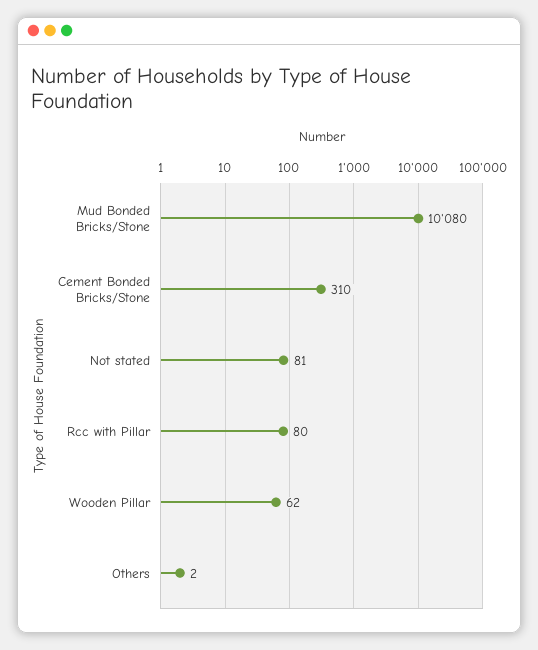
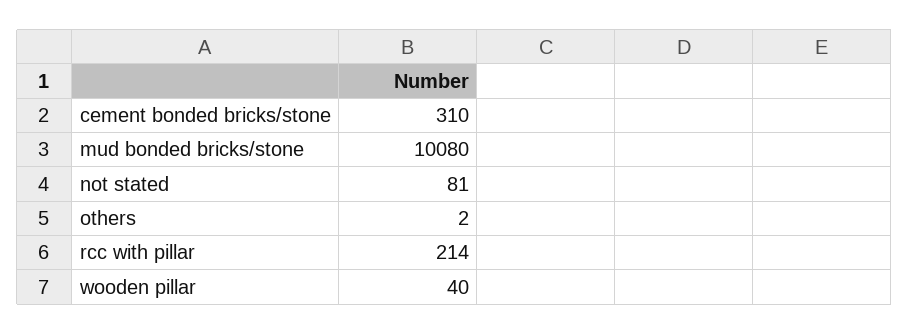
Rcc with Pillar: 80 -> 214
Wooden Pillar: 62 -> 40

